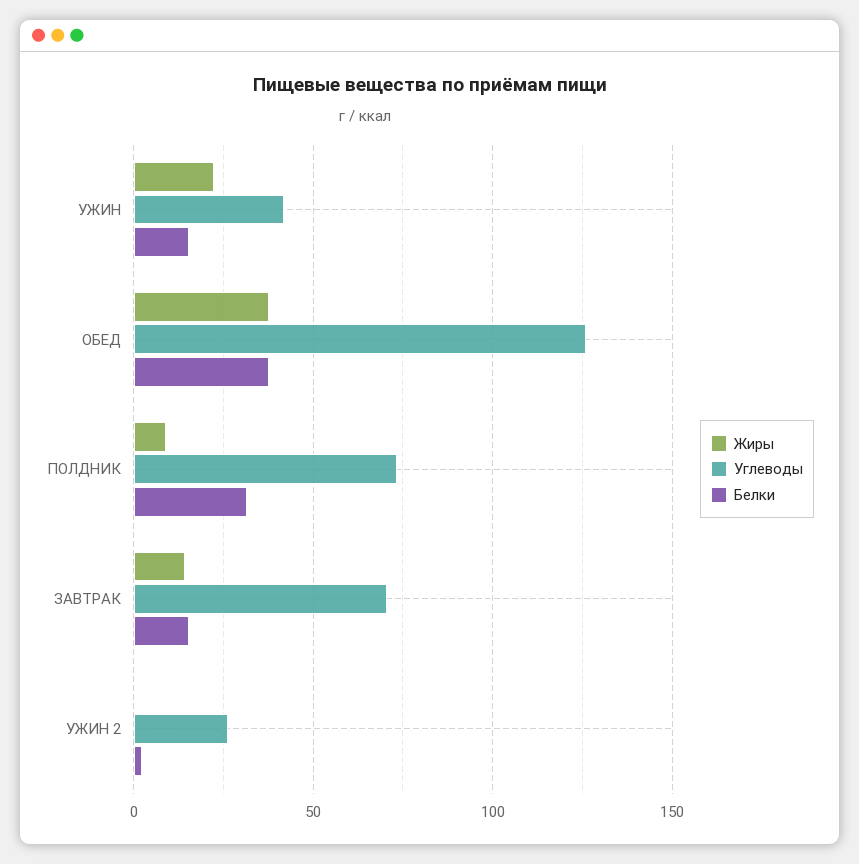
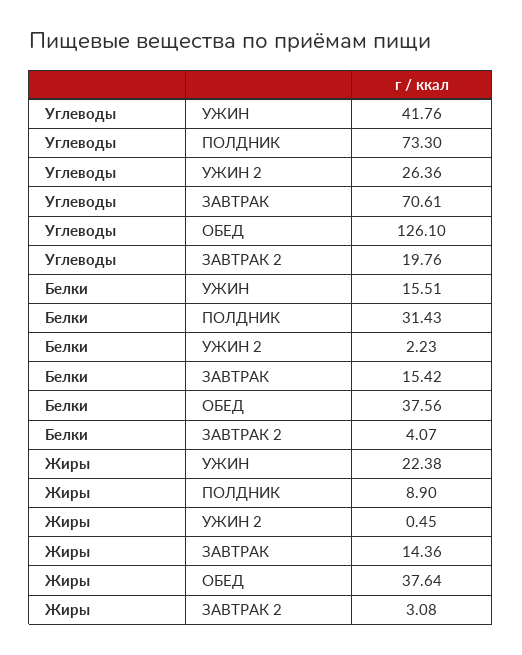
Углеводы, ЗАВТРАК 2: none -> 19.76
Белки, ЗАВТРАК 2: none -> 4.07
Жиры, ЗАВТРАК 2: none -> 3.08

